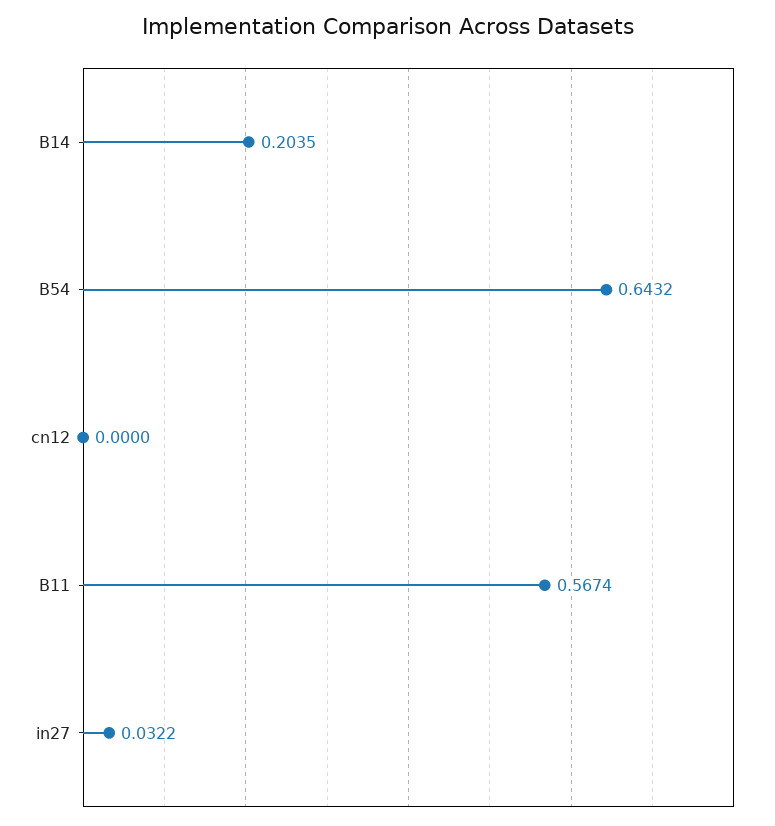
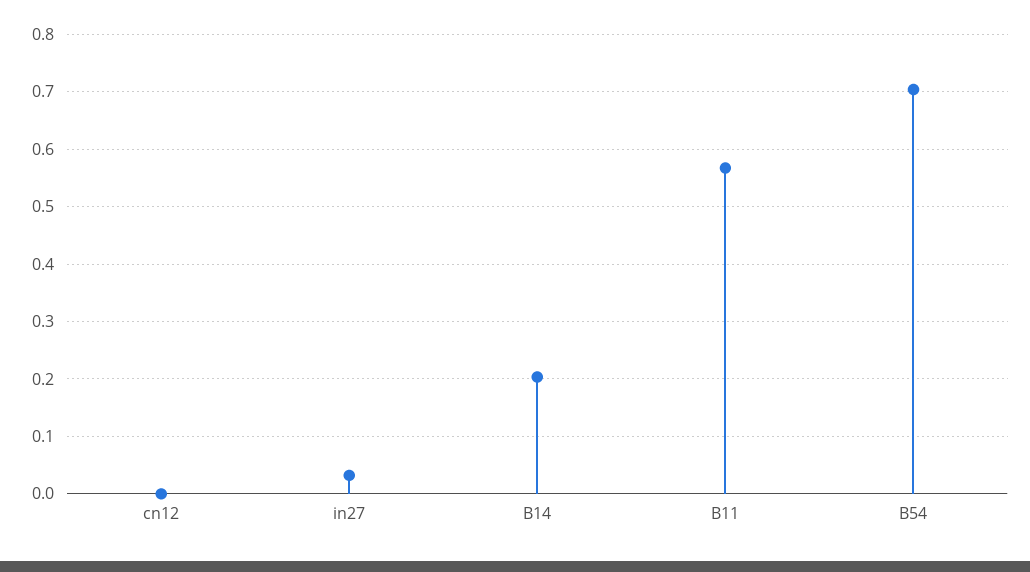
B54: 0.6432 -> 0.7

